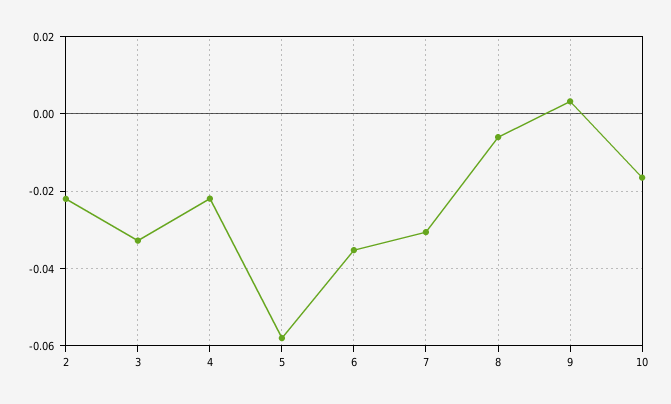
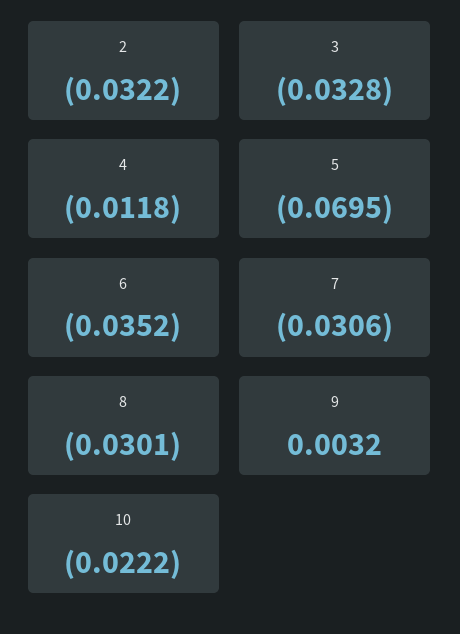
2: -0.022 -> -0.0322
4: -0.022 -> -0.0118
5: -0.058 -> -0.0695
8: -0.006 -> -0.0301
10: -0.016 -> -0.0222

